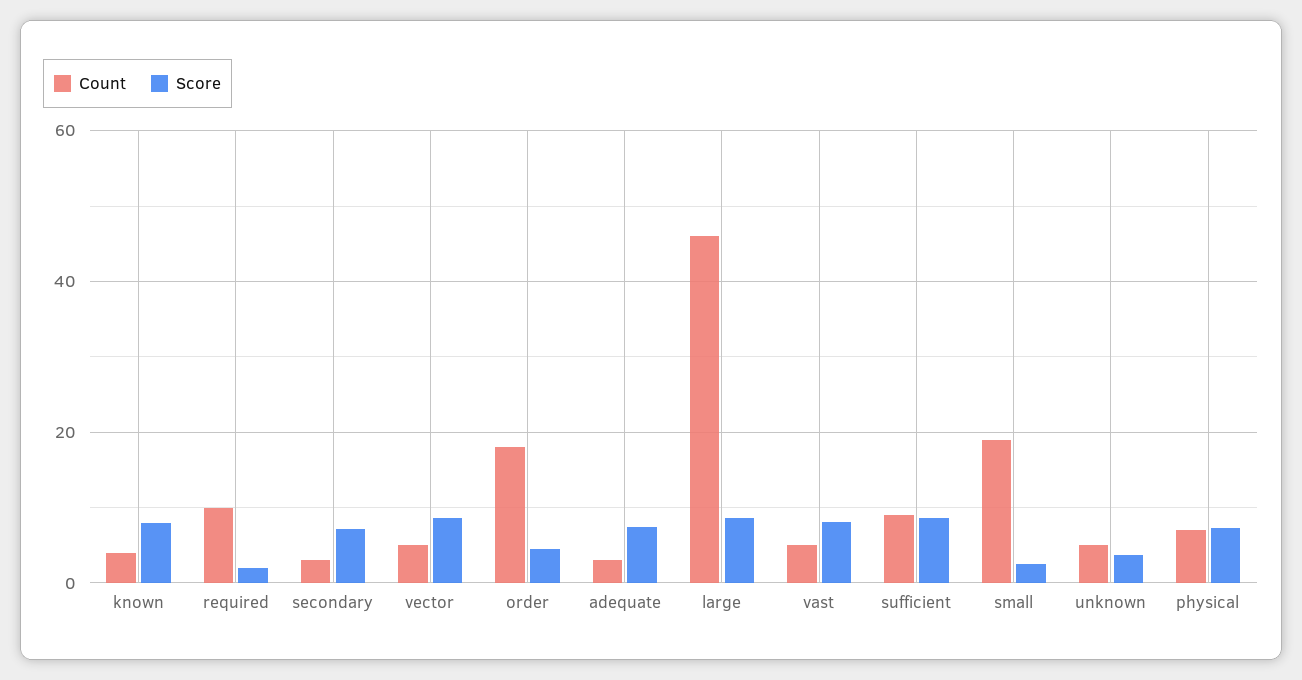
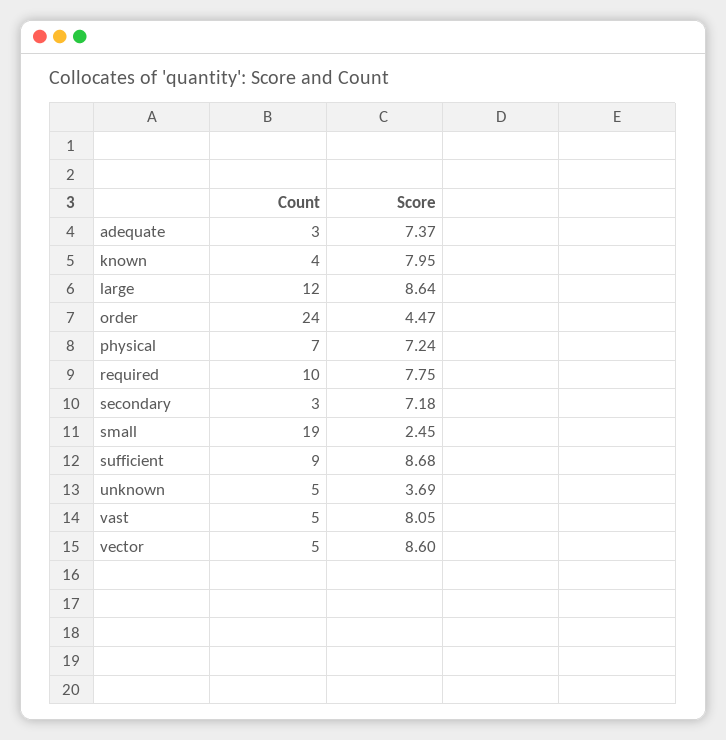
Score, required: 2 -> 7.75
Count, order: 18 -> 24
Count, large: 46 -> 12

